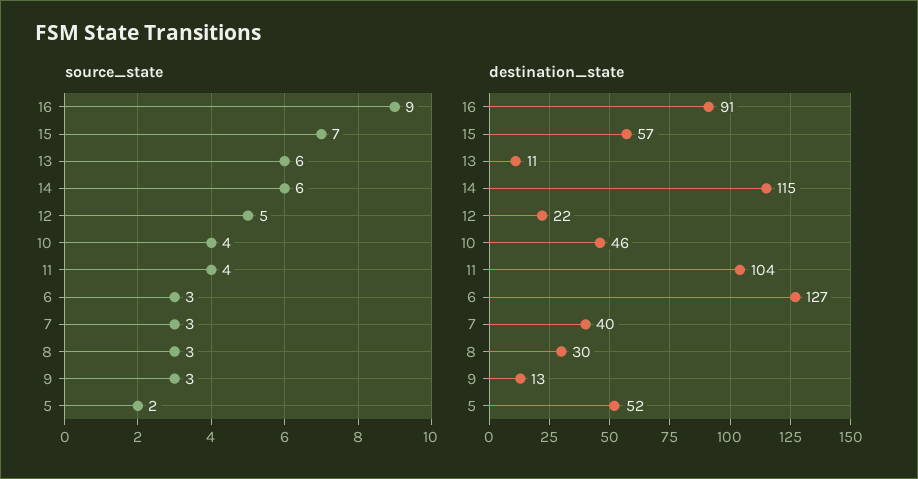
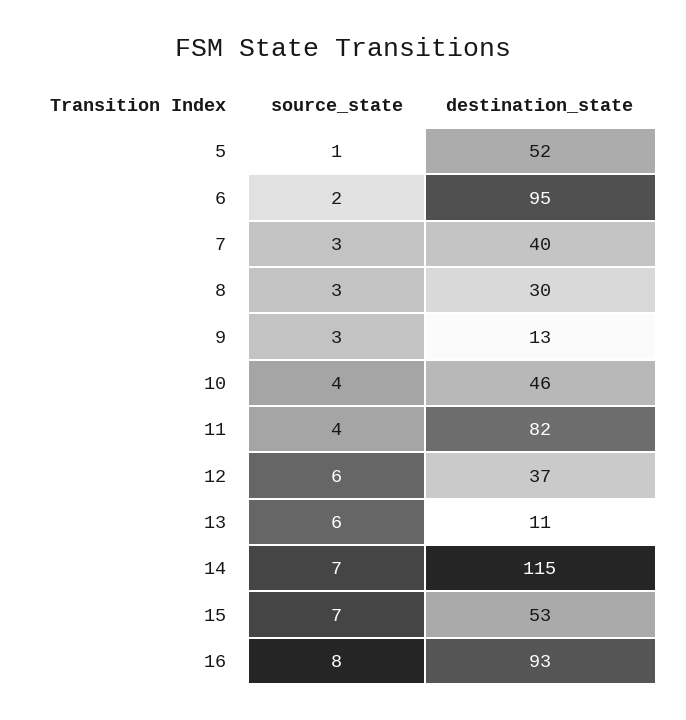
source_state, 16: 9 -> 8
source_state, 14: 6 -> 7
source_state, 12: 5 -> 6
source_state, 6: 3 -> 2
source_state, 5: 2 -> 1
destination_state, 16: 91 -> 93
destination_state, 15: 57 -> 53
destination_state, 12: 22 -> 37
destination_state, 11: 104 -> 82
destination_state, 6: 127 -> 95

